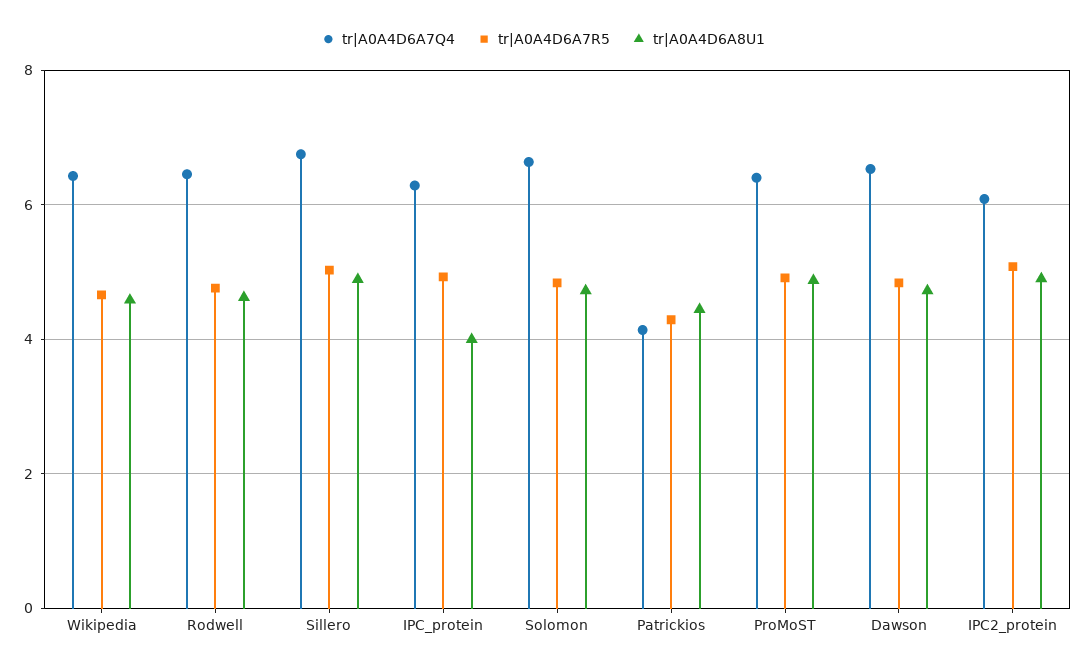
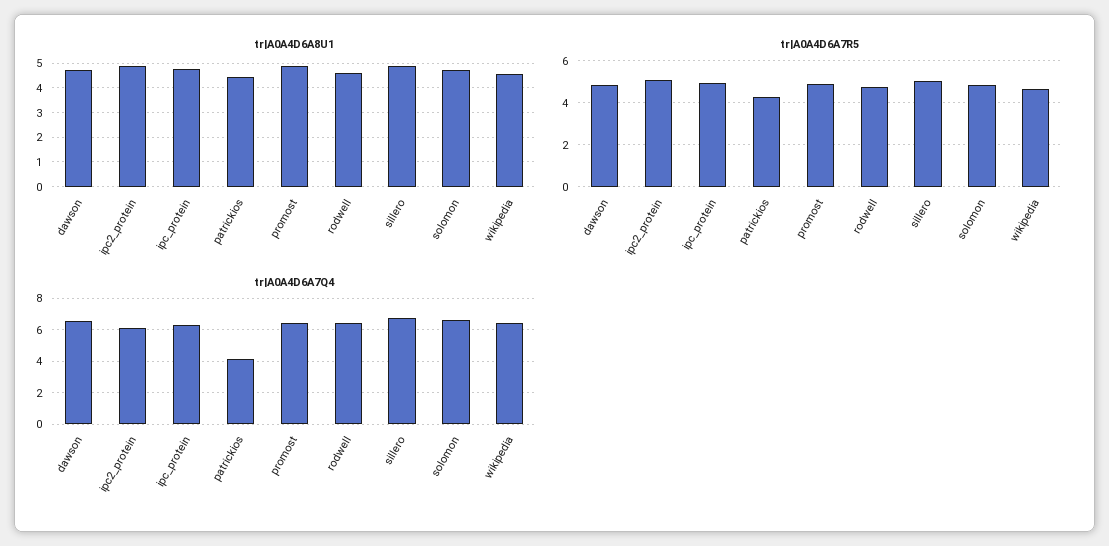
tr|A0A4D6A8U1, IPC_protein: 4 -> 4.75

